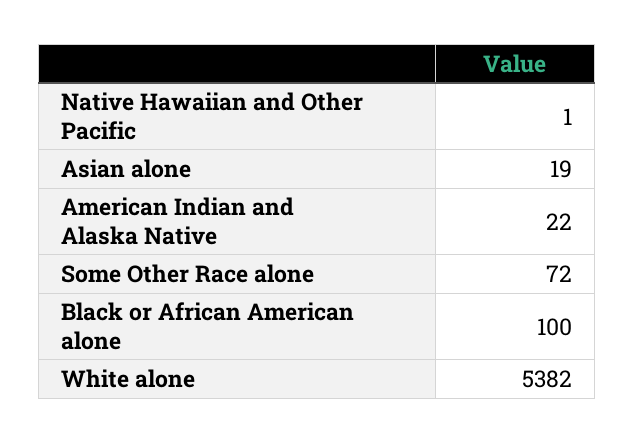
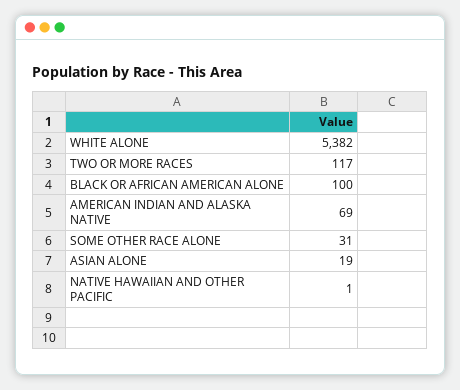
American Indian and Alaska Native: 22 -> 69
Some Other Race alone: 72 -> 31
TWO OR MORE RACES: none -> 117

